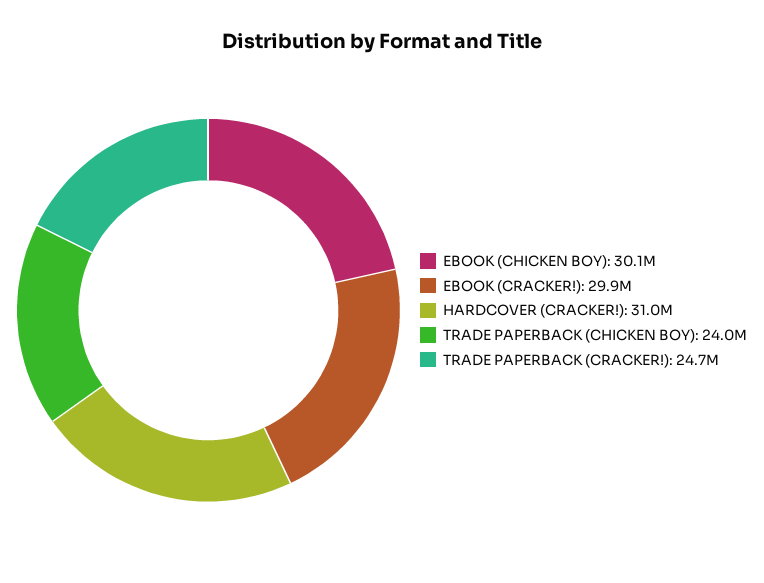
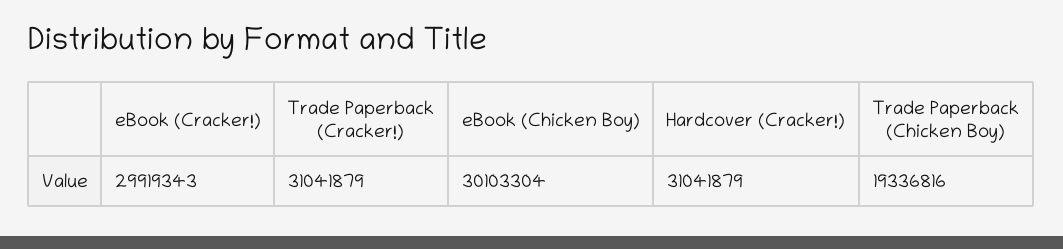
TRADE PAPERBACK (CHICKEN BOY): 24000000 -> 19336816
TRADE PAPERBACK (CRACKER!): 24700000 -> 31041879

